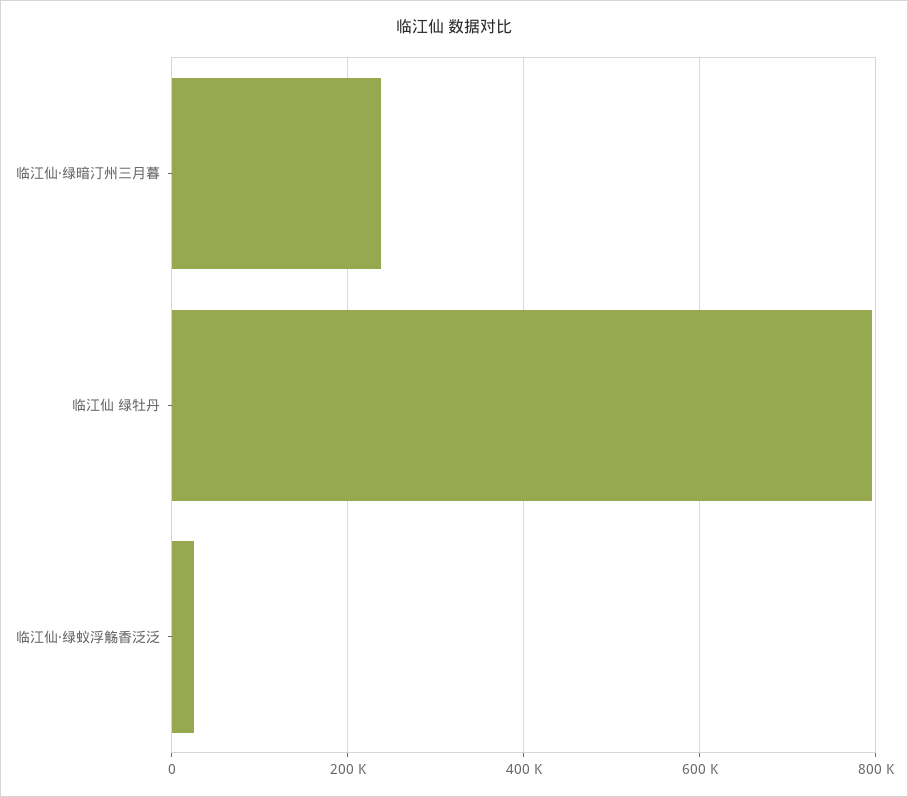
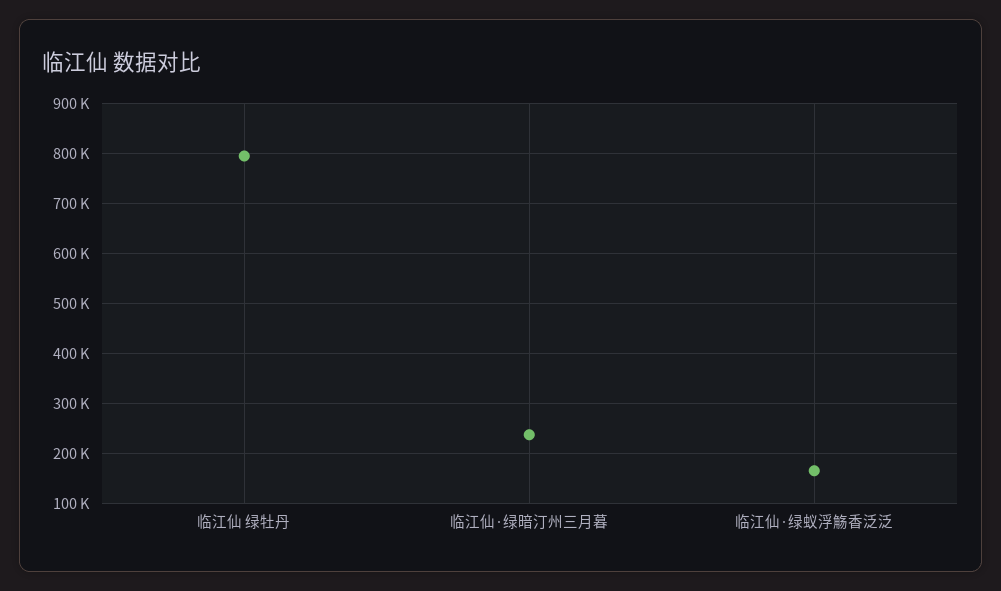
临江仙·绿蚁浮觞香泛泛: 20000 -> 160000

